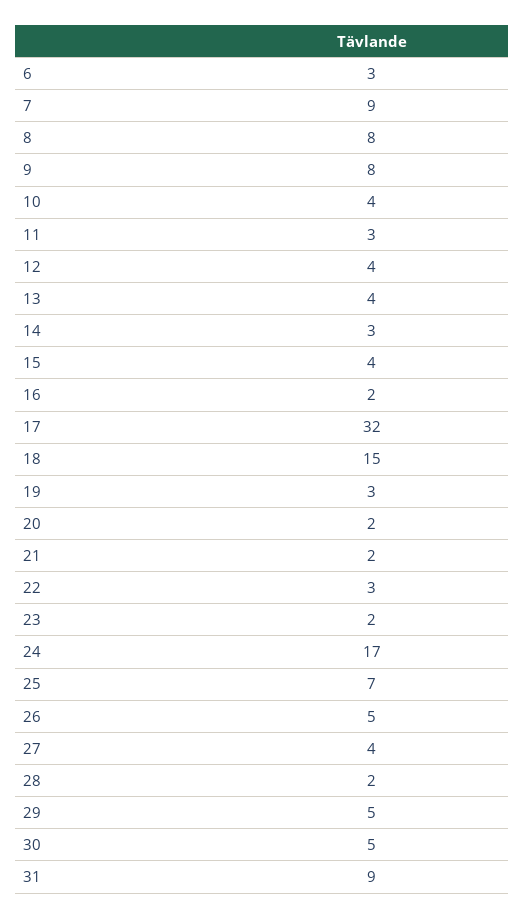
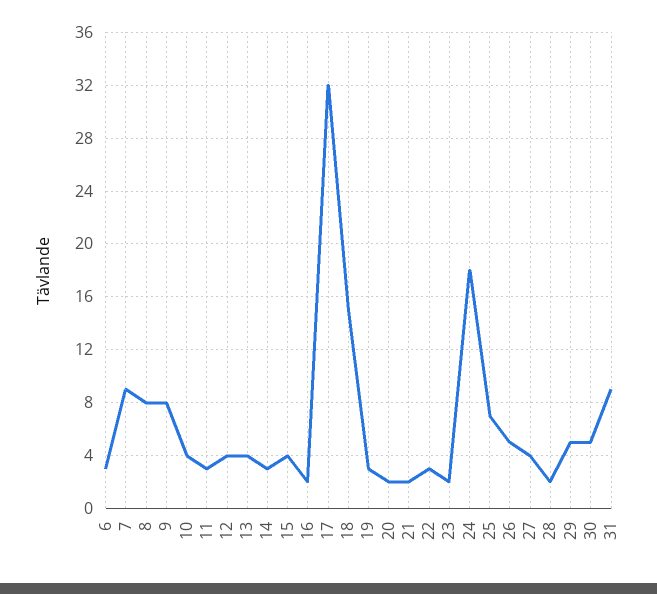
24: 17 -> 18

